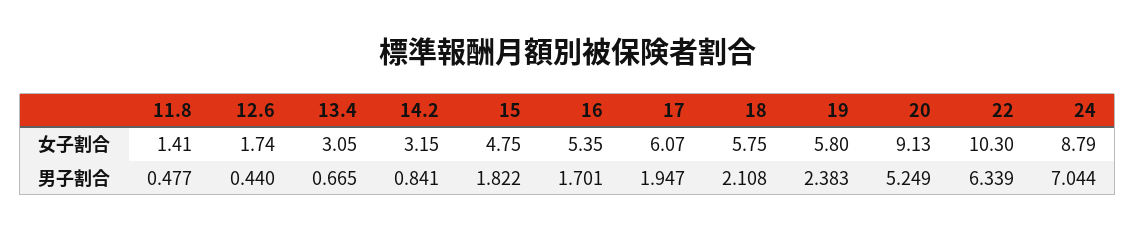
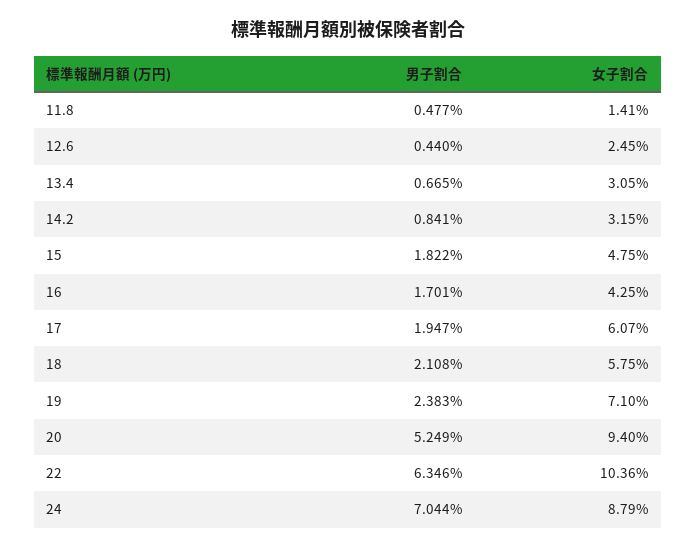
12.6, 女子割合: 1.74 -> 2.45
16, 女子割合: 5.35 -> 4.25
19, 女子割合: 5.8 -> 7.1
20, 女子割合: 9.13 -> 9.4
22, 女子割合: 10.3 -> 10.36
22, 男子割合: 6.339 -> 6.346

